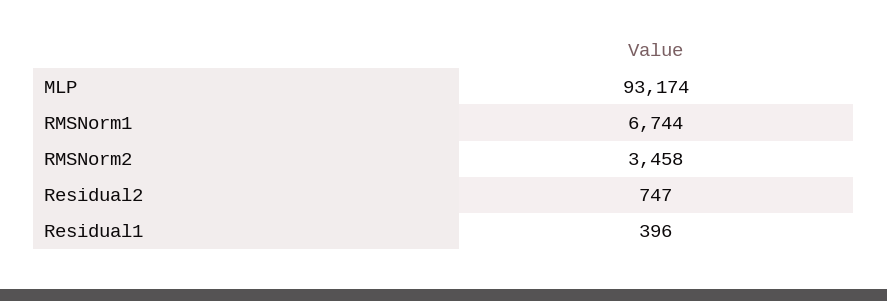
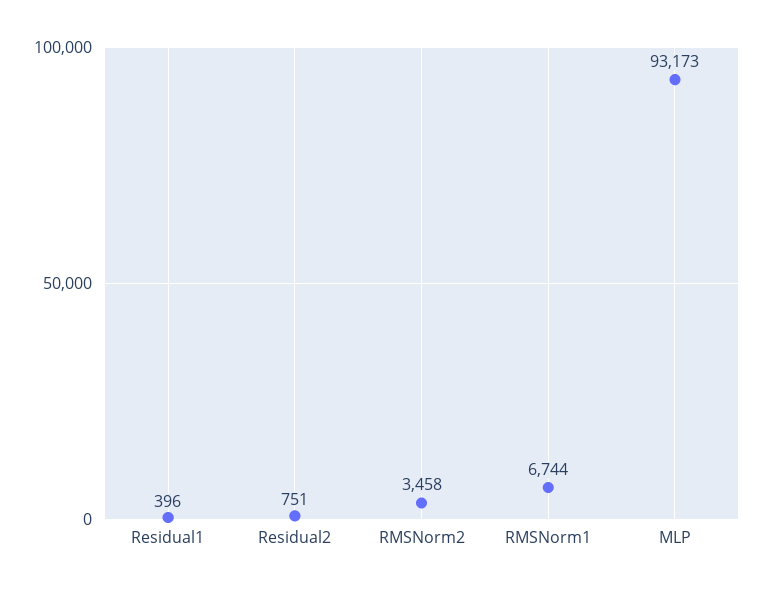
MLP: 93174 -> 93173
Residual2: 747 -> 751

